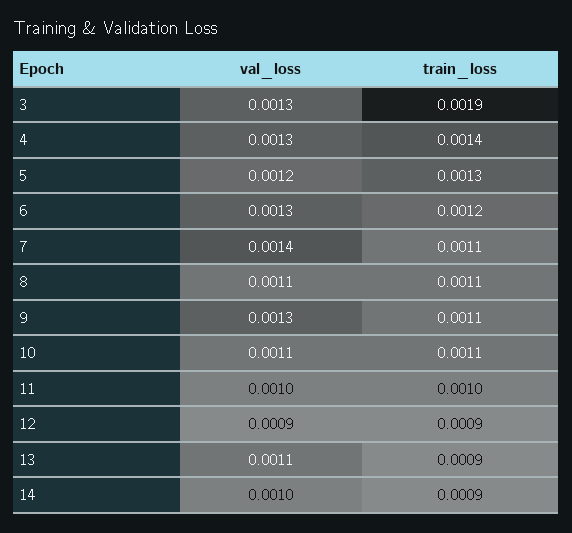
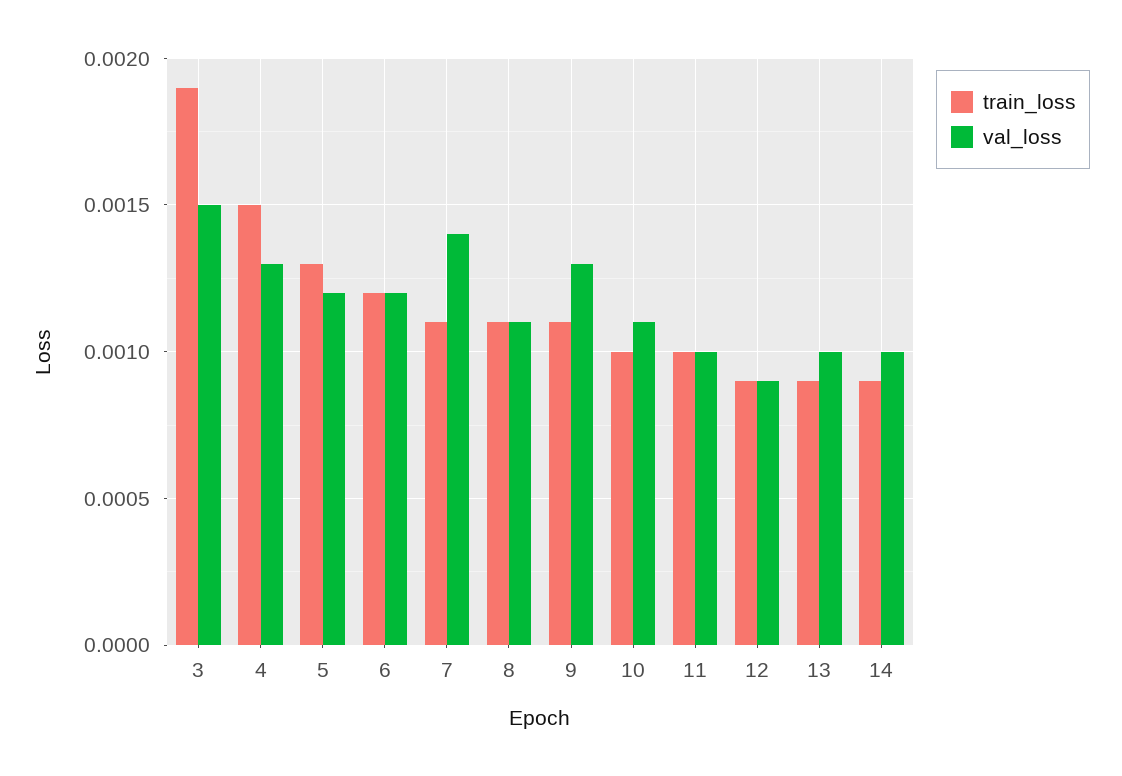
val_loss, 3: 0.0013 -> 0.0015
train_loss, 4: 0.0014 -> 0.0015
val_loss, 6: 0.0013 -> 0.0012
train_loss, 10: 0.0011 -> 0.001
val_loss, 13: 0.0011 -> 0.001

